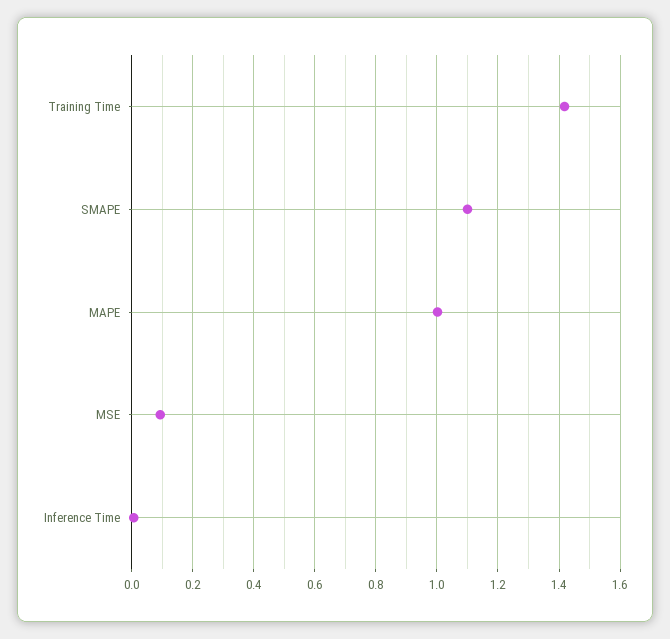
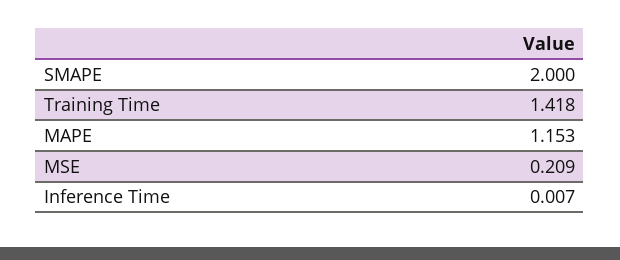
SMAPE: 1.1 -> 2
MAPE: 1 -> 1.153
MSE: 0.1 -> 0.209

